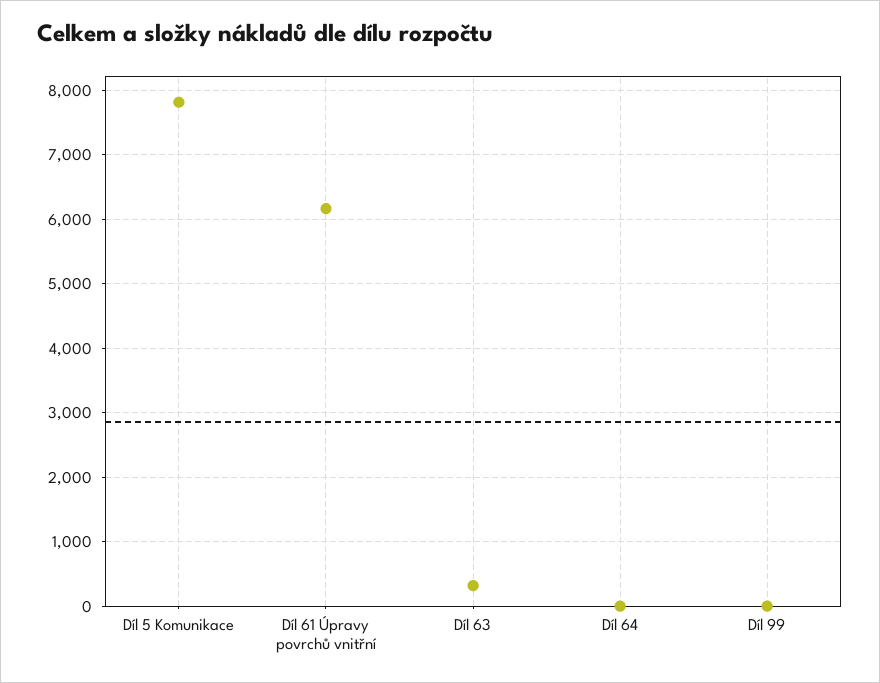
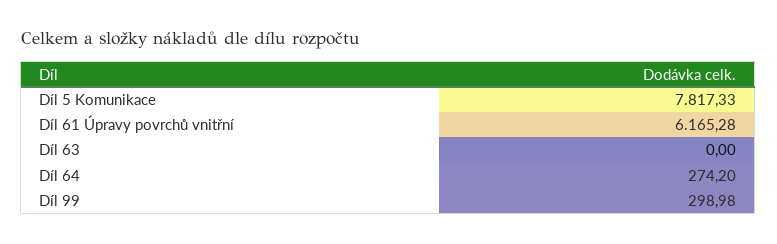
Díl 63: 300 -> 0
Díl 64: 0 -> 274.2
Díl 99: 0 -> 298.98

